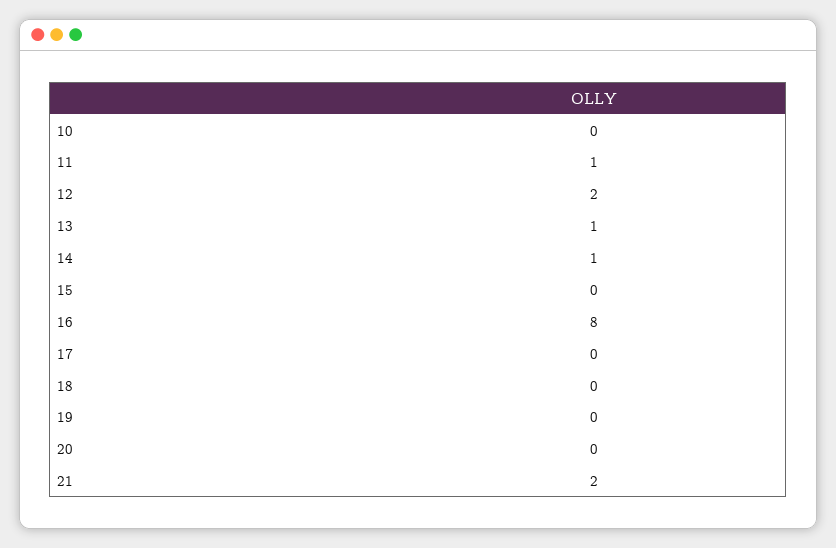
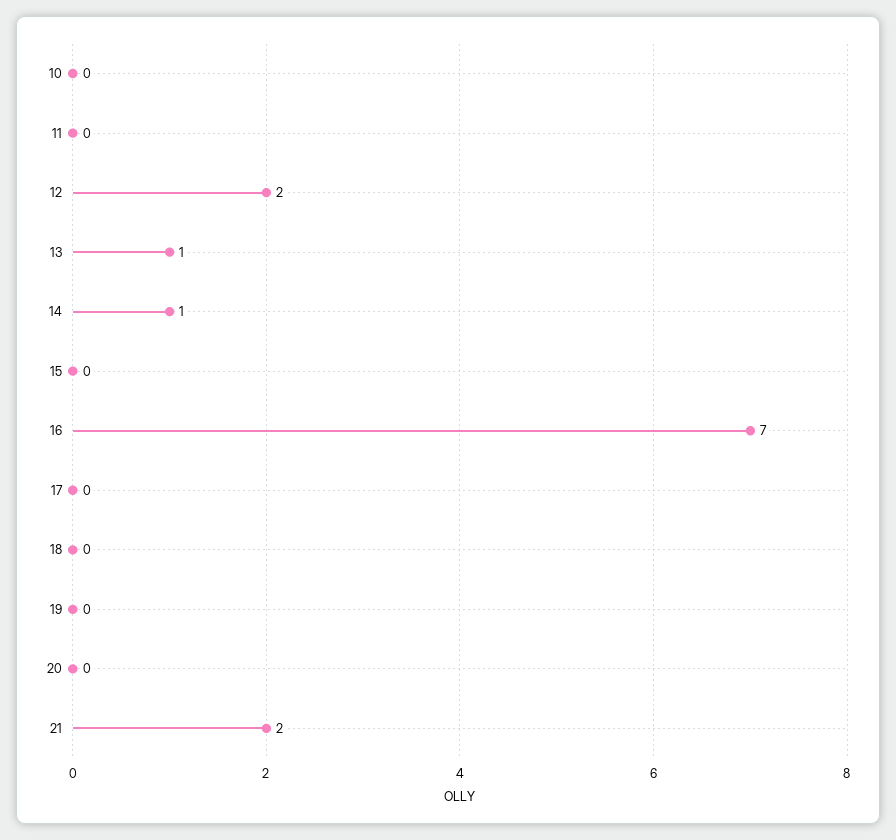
11: 1 -> 0
16: 8 -> 7

